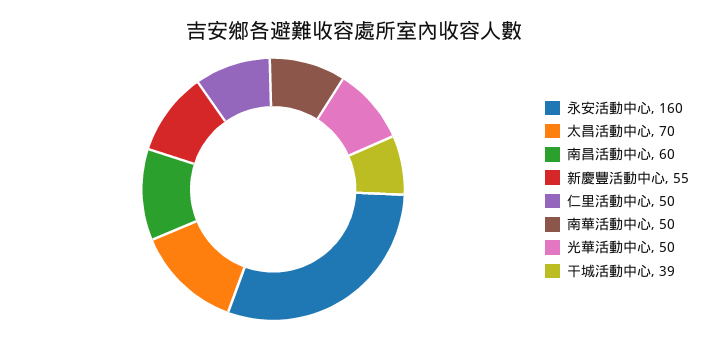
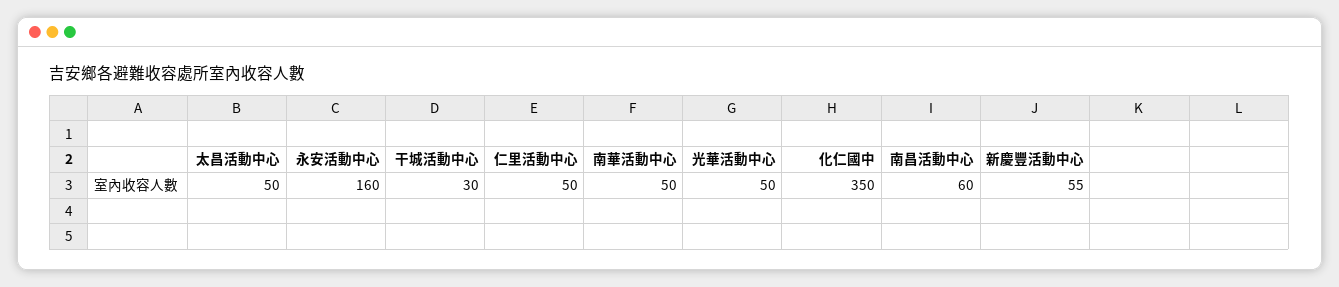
太昌活動中心: 70 -> 50
干城活動中心: 39 -> 30
化仁國中: none -> 350

